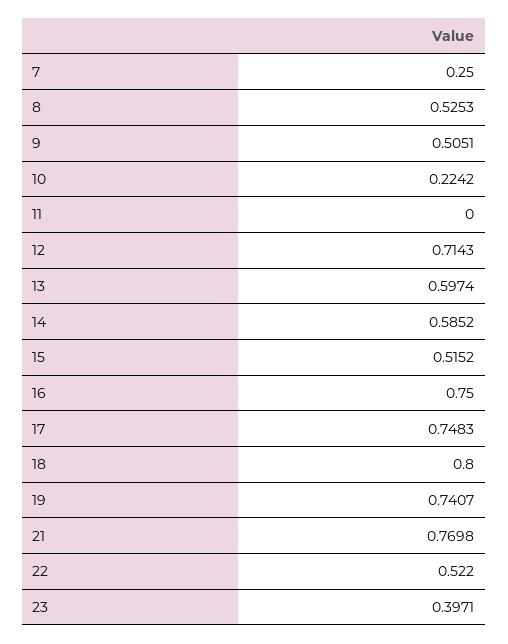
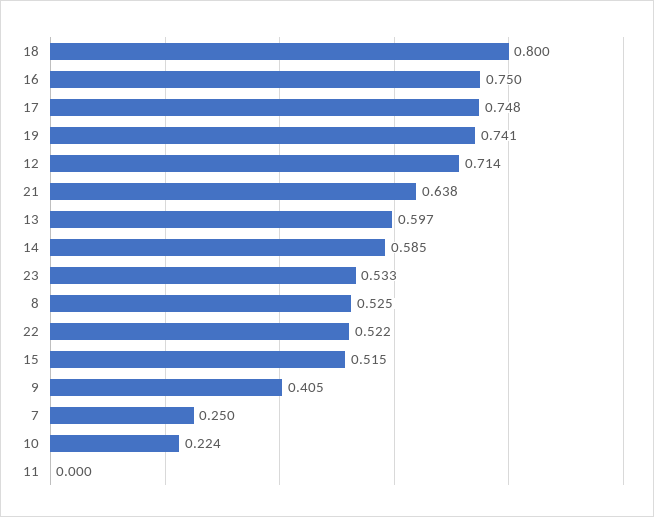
9: 0.5051 -> 0.405
21: 0.7698 -> 0.638
23: 0.3971 -> 0.533

